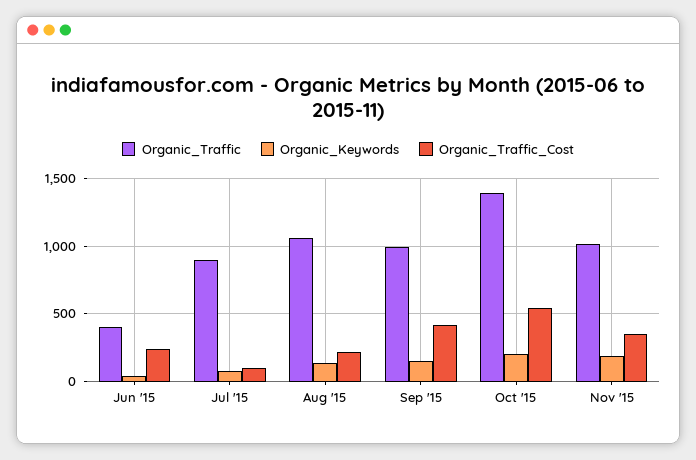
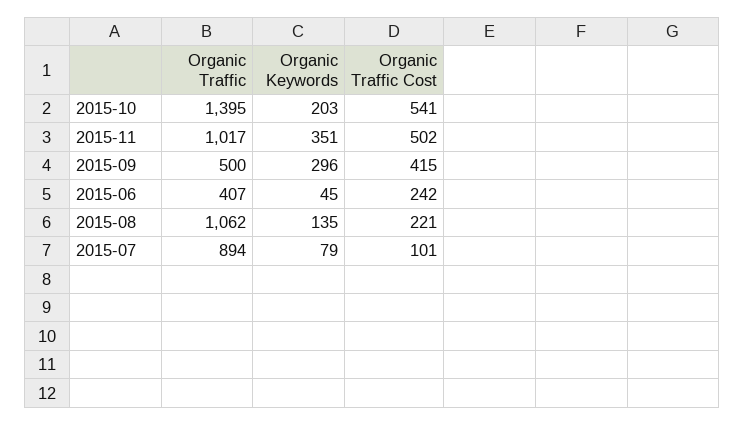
Organic_Traffic, Sep '15: 1000 -> 500
Organic_Keywords, Sep '15: 150 -> 296
Organic_Keywords, Nov '15: 200 -> 351
Organic_Traffic_Cost, Nov '15: 350 -> 502

